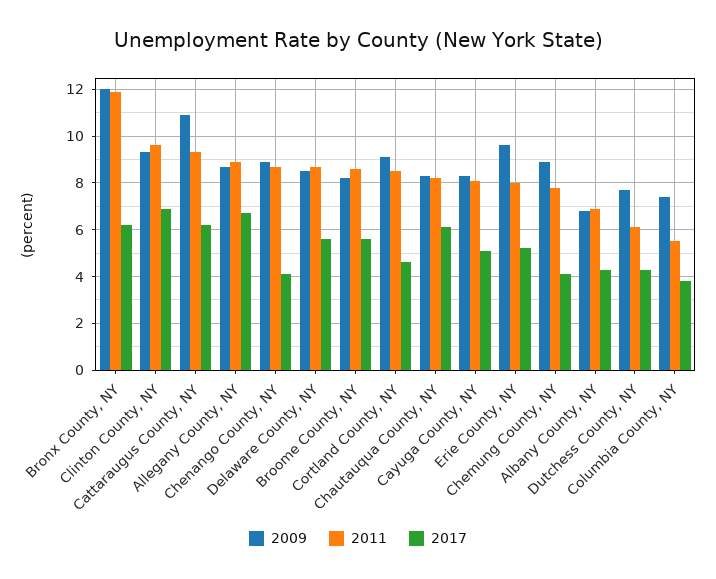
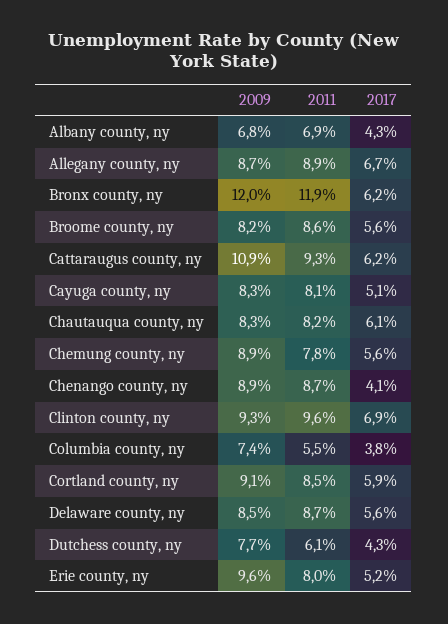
2017, Cortland County, NY: 4.5 -> 5.9
2017, Chemung County, NY: 4 -> 5.6

